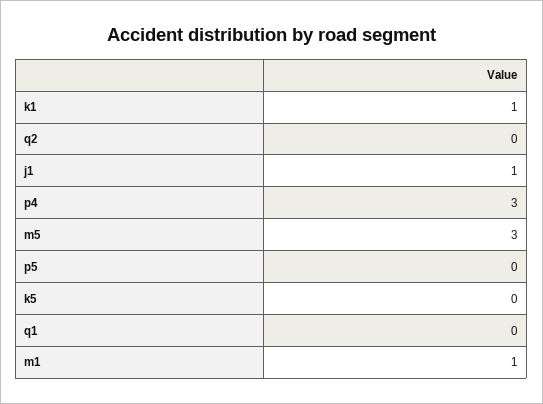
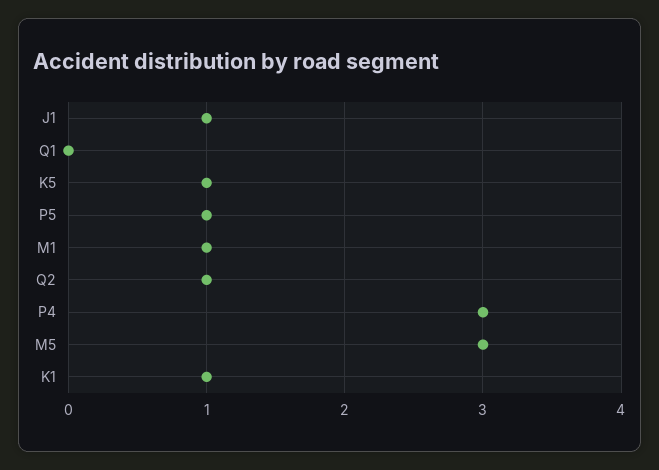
q2: 0 -> 1
p5: 0 -> 1
k5: 0 -> 1

